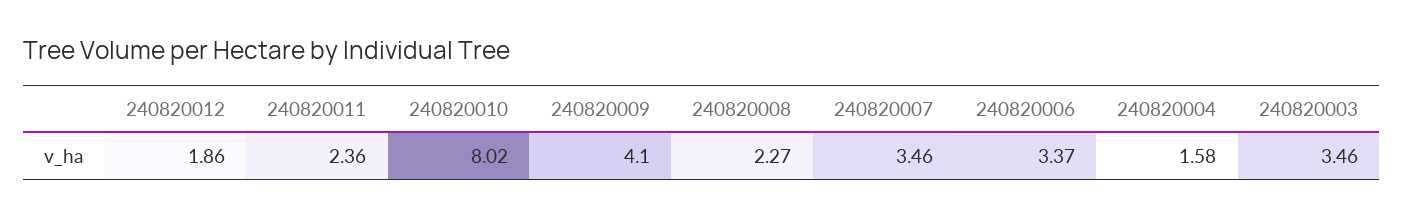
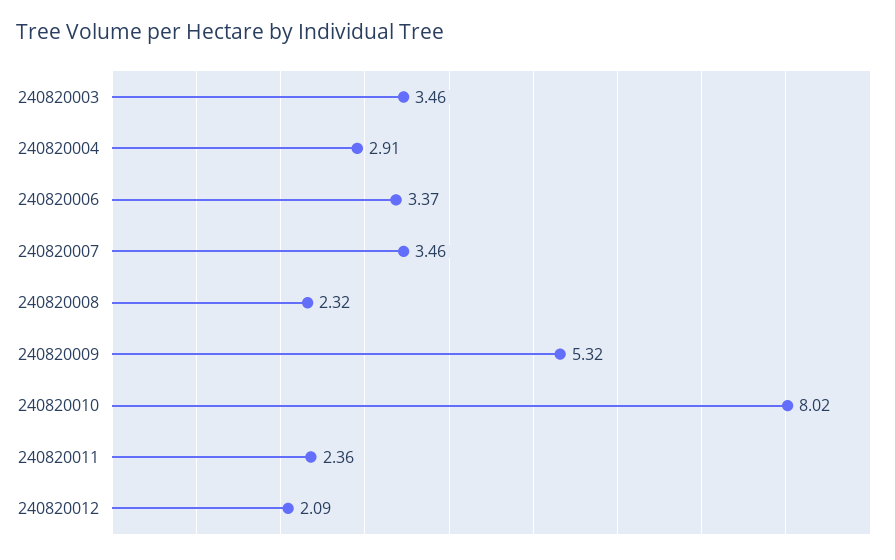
240820012: 1.86 -> 2.09
240820009: 4.1 -> 5.32
240820008: 2.27 -> 2.32
240820004: 1.58 -> 2.91

